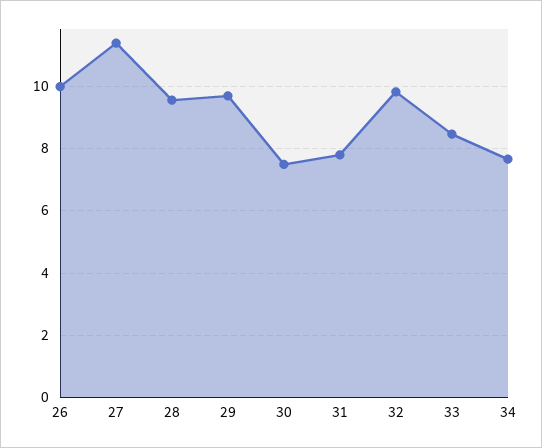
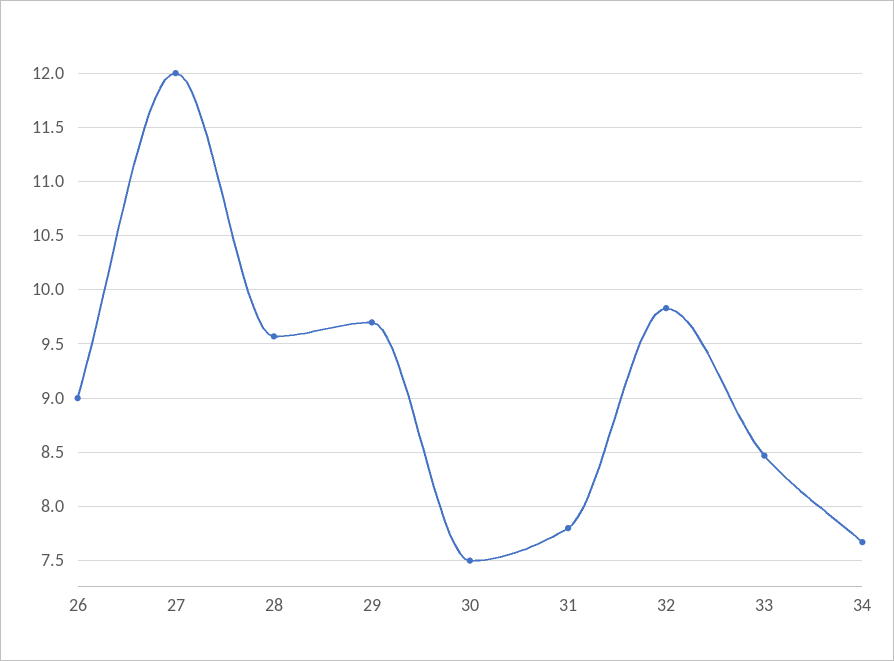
26: 10 -> 9
27: 11.4 -> 12

